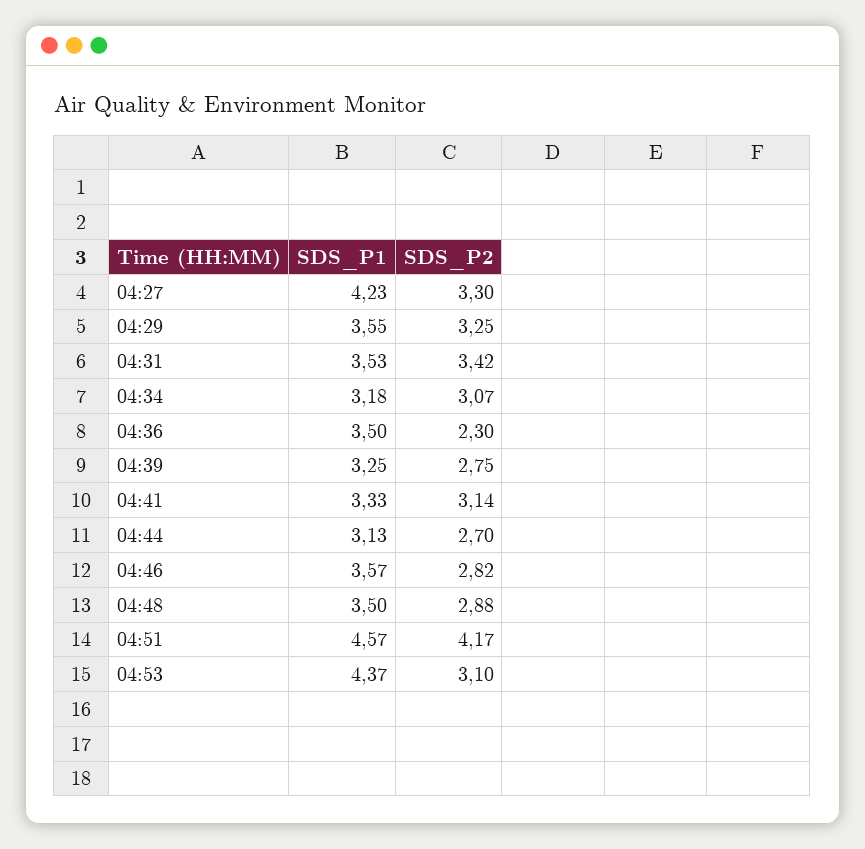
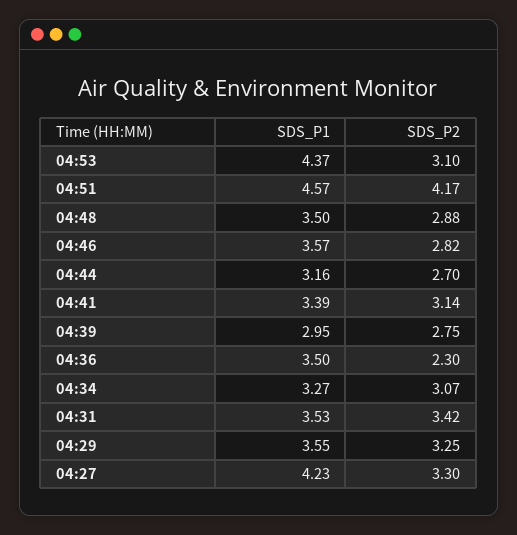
SDS_P1, 04:34: 3.18 -> 3.27
SDS_P1, 04:39: 3.25 -> 2.95
SDS_P1, 04:41: 3.33 -> 3.39
SDS_P1, 04:44: 3.13 -> 3.16

